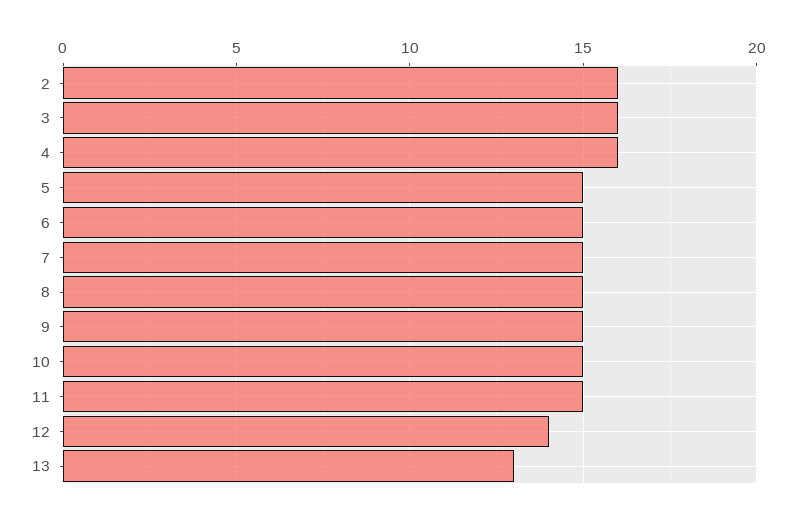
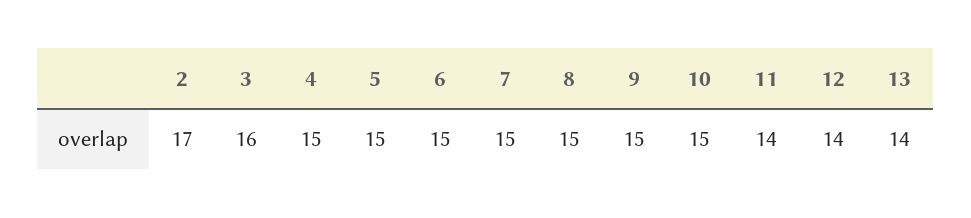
2: 16 -> 17
4: 16 -> 15
11: 15 -> 14
13: 13 -> 14

